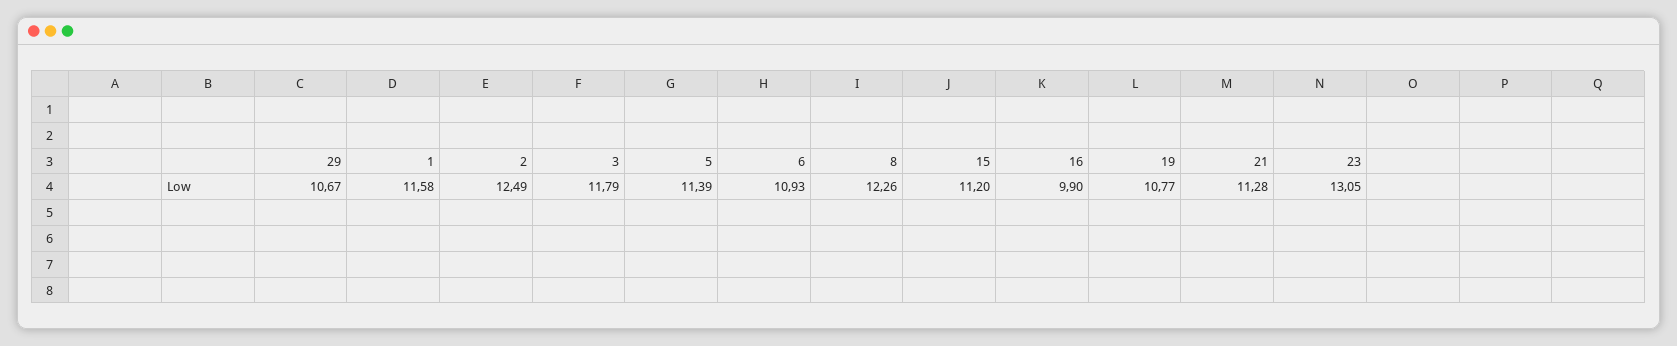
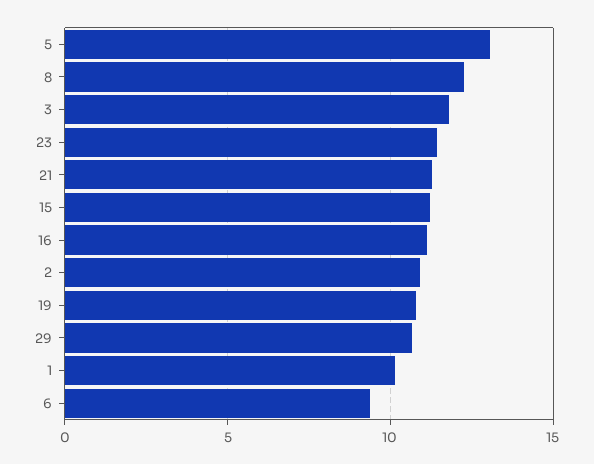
1: 11.58 -> 10
2: 12.49 -> 11
5: 11.39 -> 13
6: 10.93 -> 9.5
16: 9.9 -> 11
23: 13.05 -> 11.5

